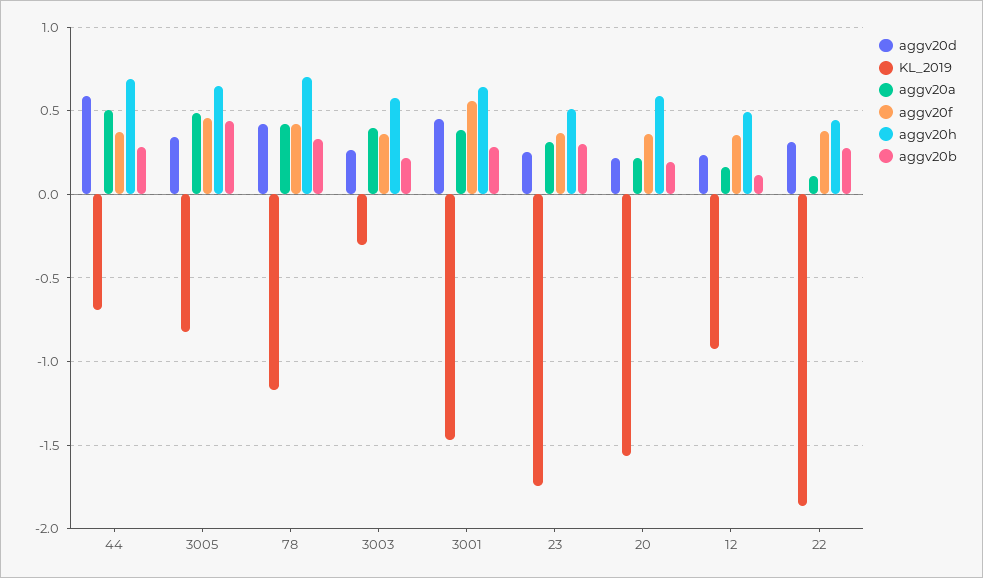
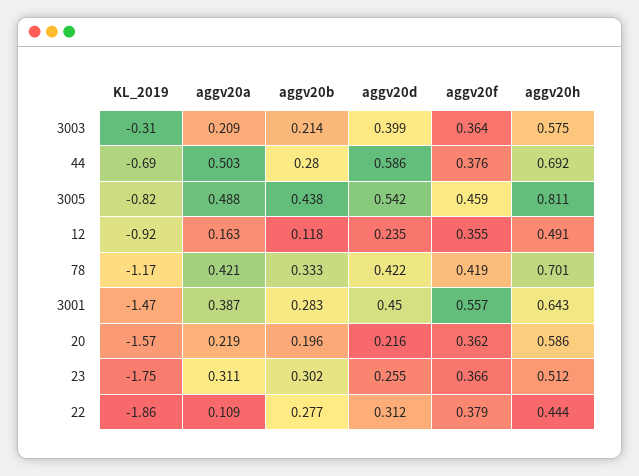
aggv20d, 3005: 0.35 -> 0.542
aggv20h, 3005: 0.65 -> 0.811
aggv20d, 3003: 0.25 -> 0.399
aggv20a, 3003: 0.4 -> 0.209

